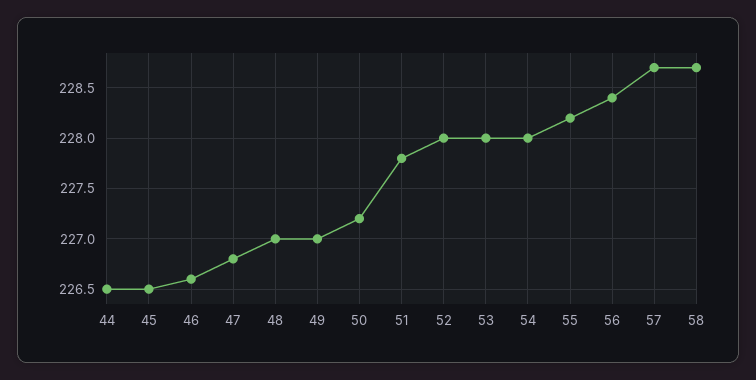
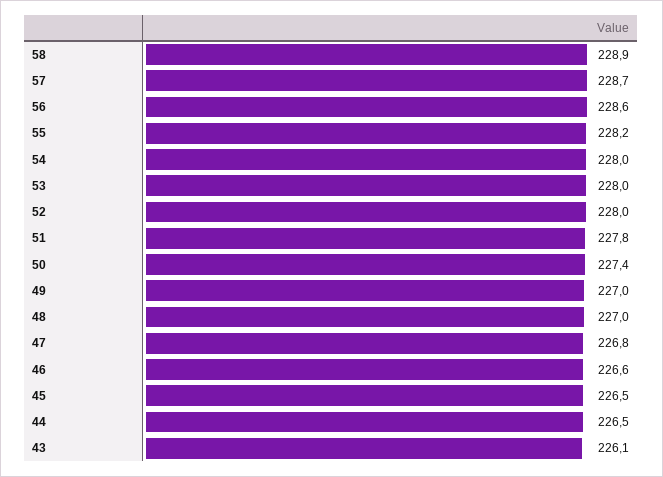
50: 227.2 -> 227.4
56: 228.4 -> 228.6
58: 228.7 -> 228.9
43: none -> 226.1

